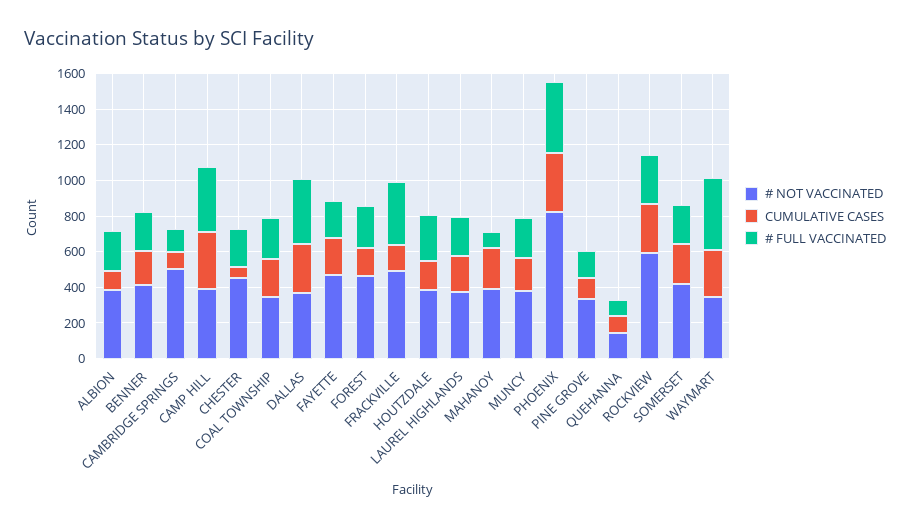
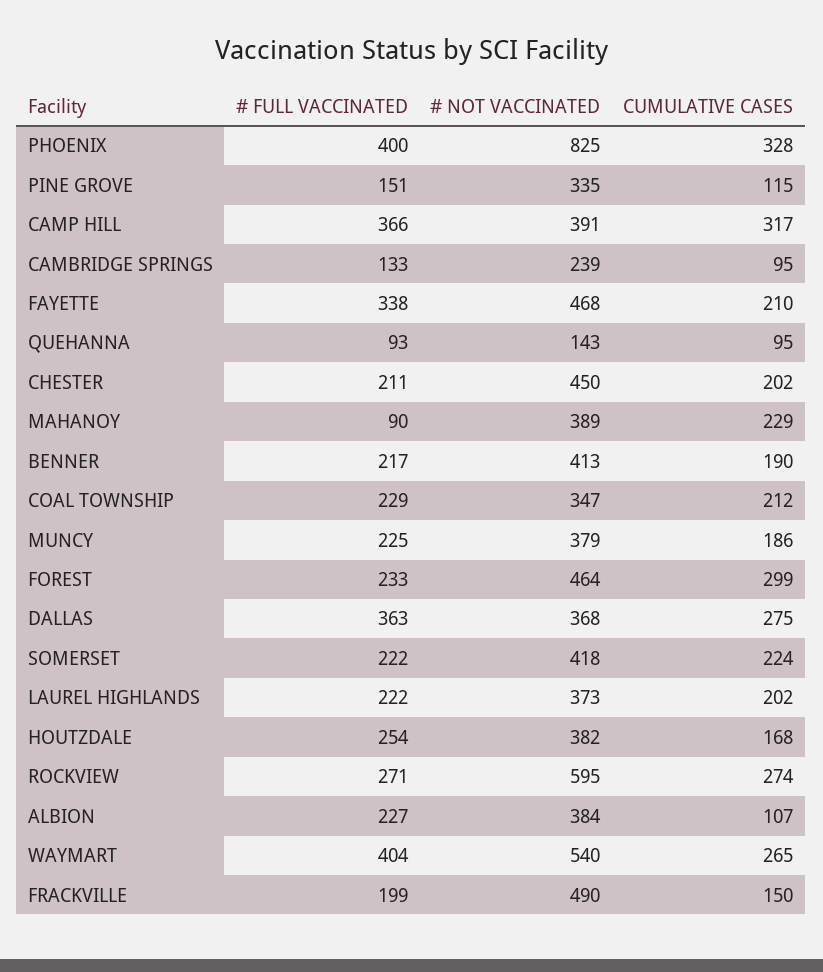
# NOT VACCINATED, CAMBRIDGE SPRINGS: 500 -> 239
CUMULATIVE CASES, CHESTER: 50 -> 202
# FULL VACCINATED, FAYETTE: 200 -> 338
CUMULATIVE CASES, FOREST: 150 -> 299
# FULL VACCINATED, FRACKVILLE: 350 -> 199
# NOT VACCINATED, WAYMART: 350 -> 540

